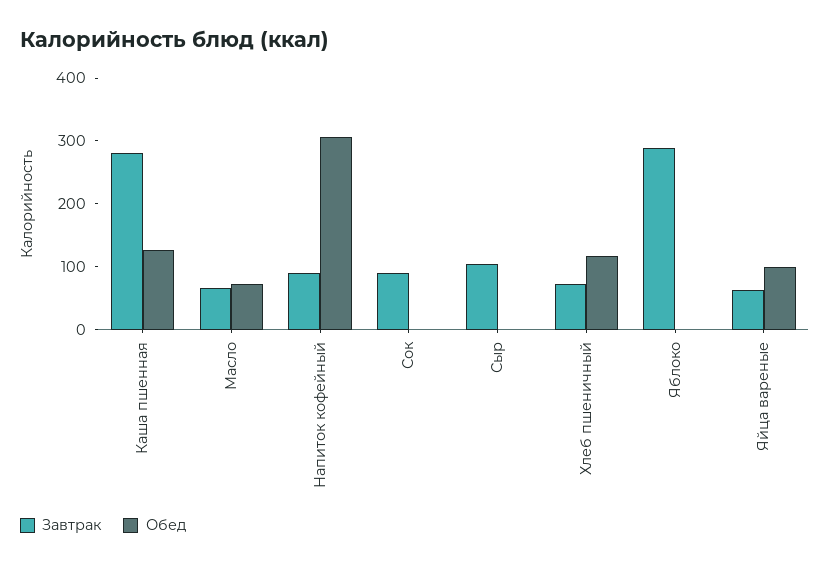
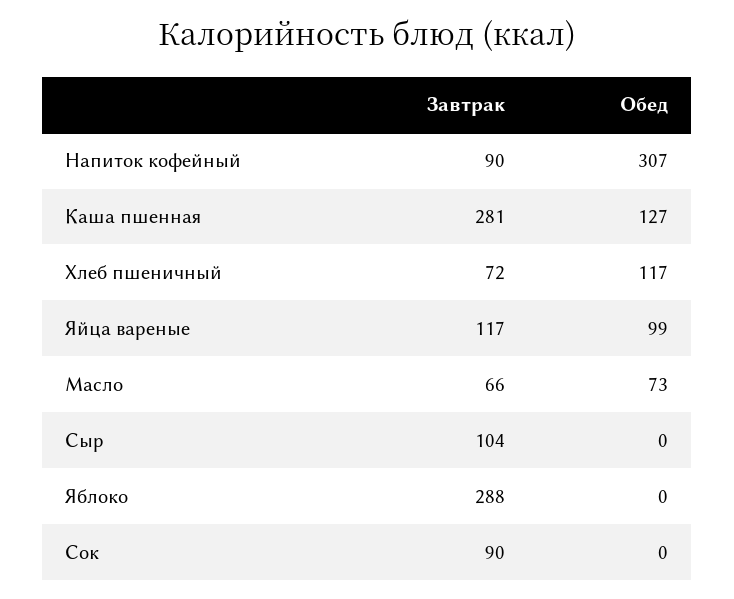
Завтрак, Яйца вареные: 60 -> 117

